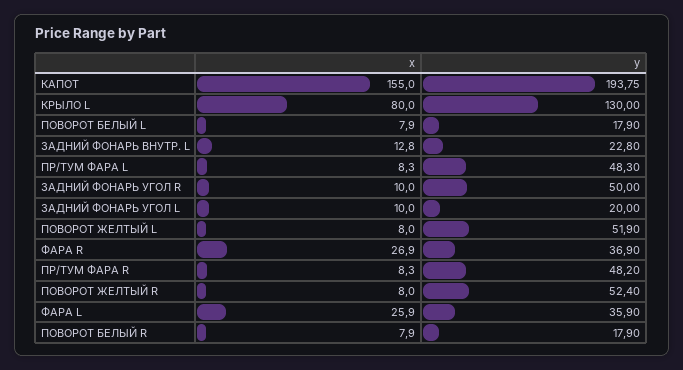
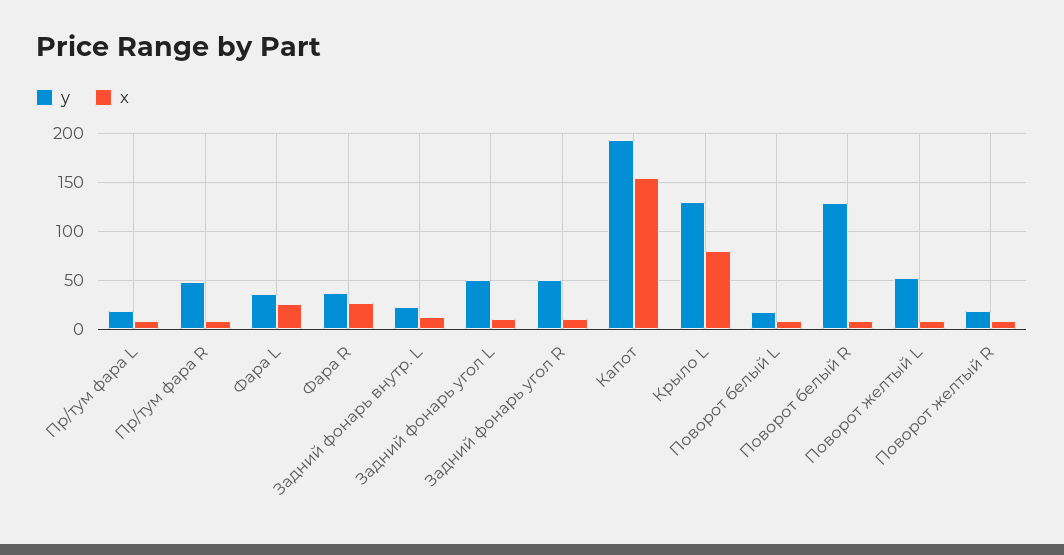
y, ПР/ТУМ ФАРА L: 48.3 -> 20
y, ЗАДНИЙ ФОНАРЬ УГОЛ L: 20 -> 50
y, ПОВОРОТ ЖЕЛТЫЙ R: 52.4 -> 20
y, ПОВОРОТ БЕЛЫЙ R: 17.9 -> 130

